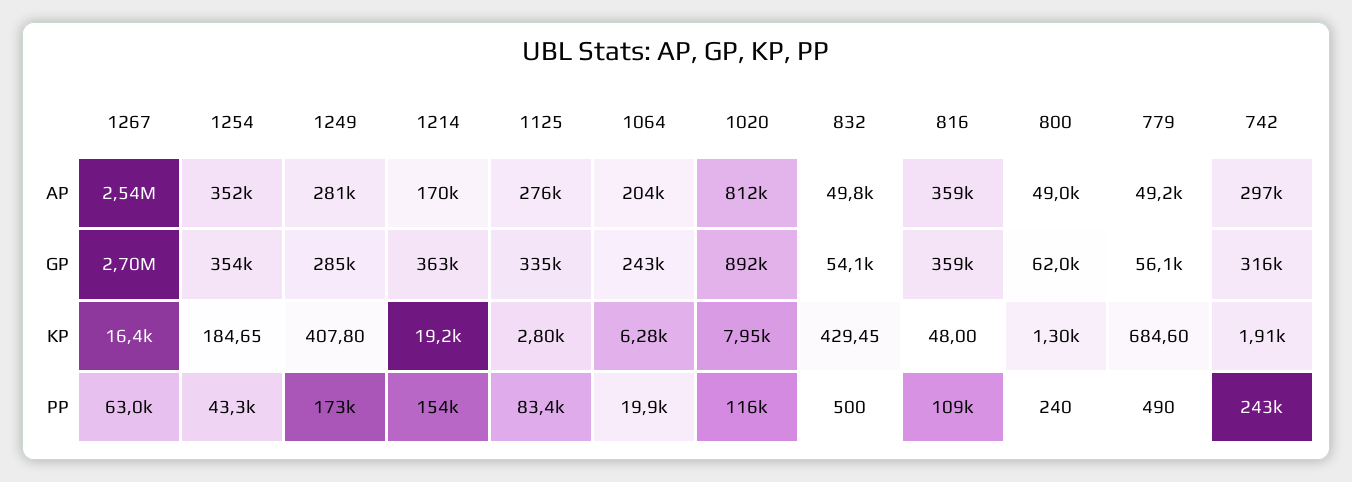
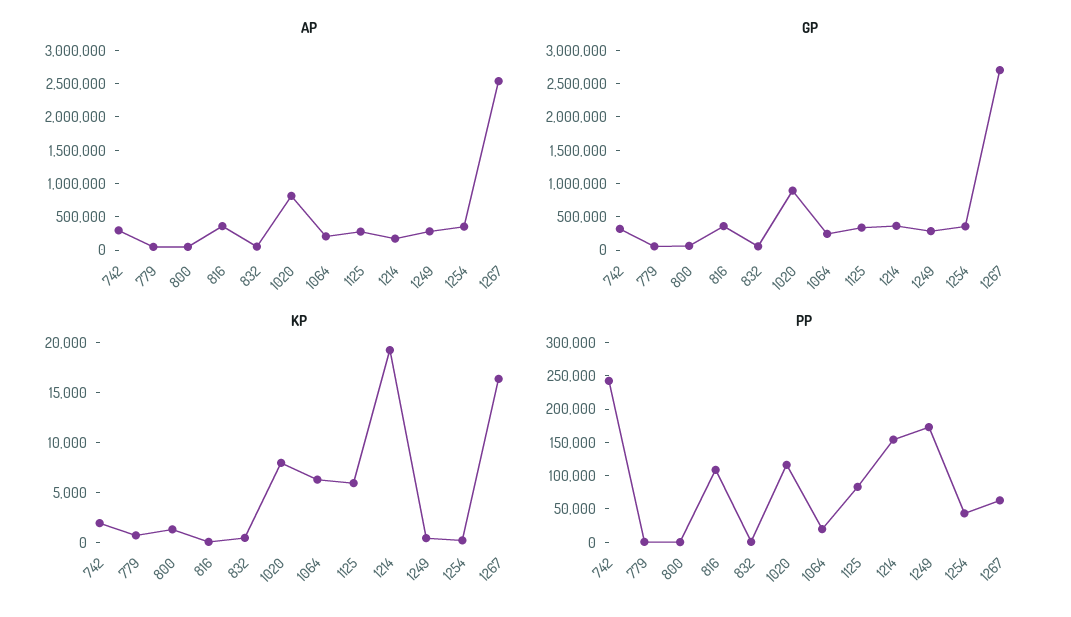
KP, 1125: 2800 -> 6000

